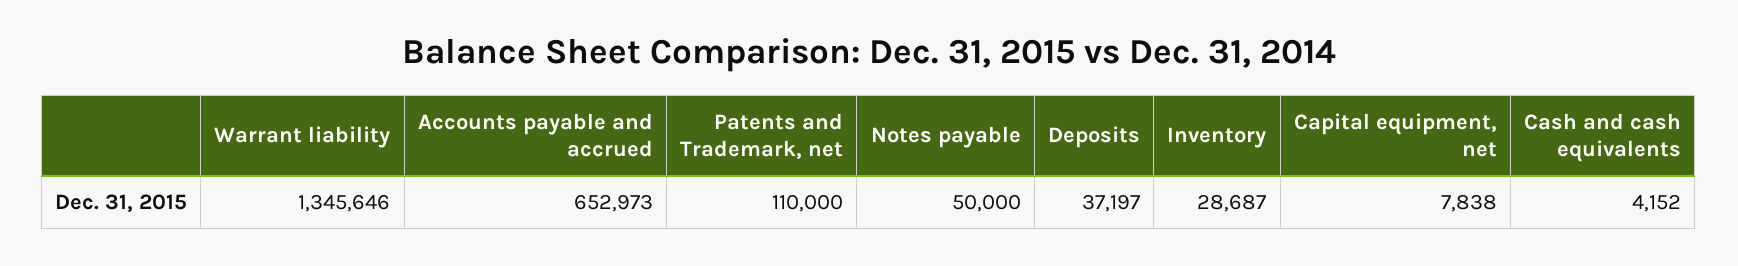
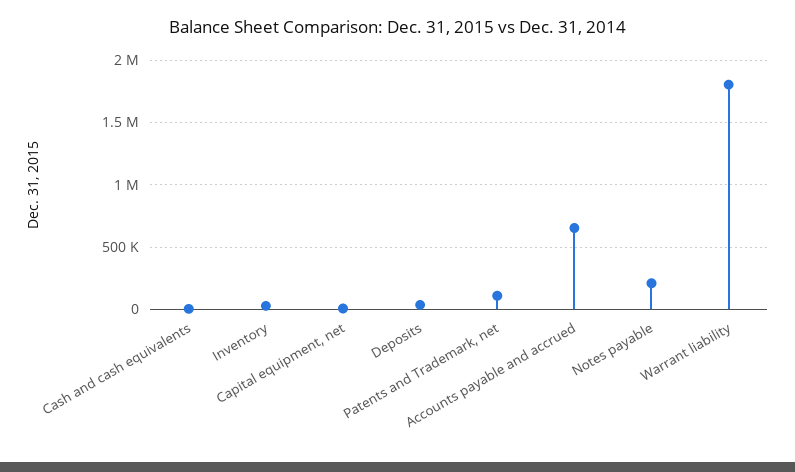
Warrant liability: 1345646 -> 1800000
Notes payable: 50000 -> 200000

